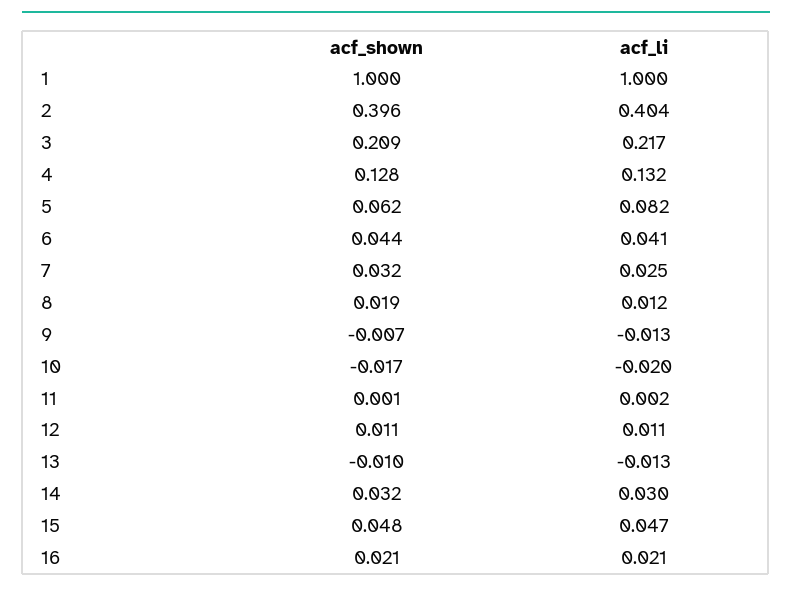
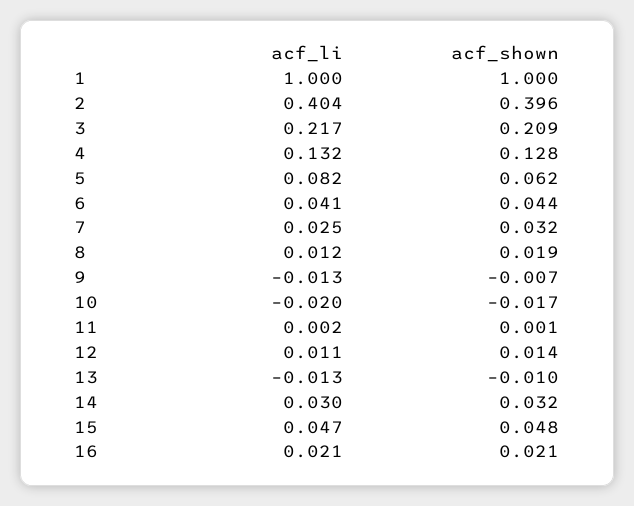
acf_shown, 12: 0.011 -> 0.014

